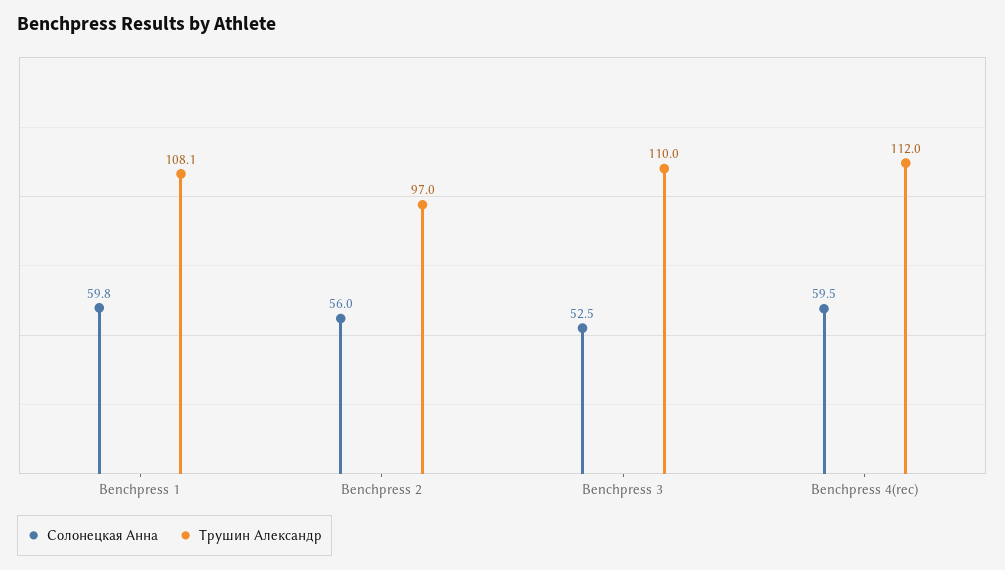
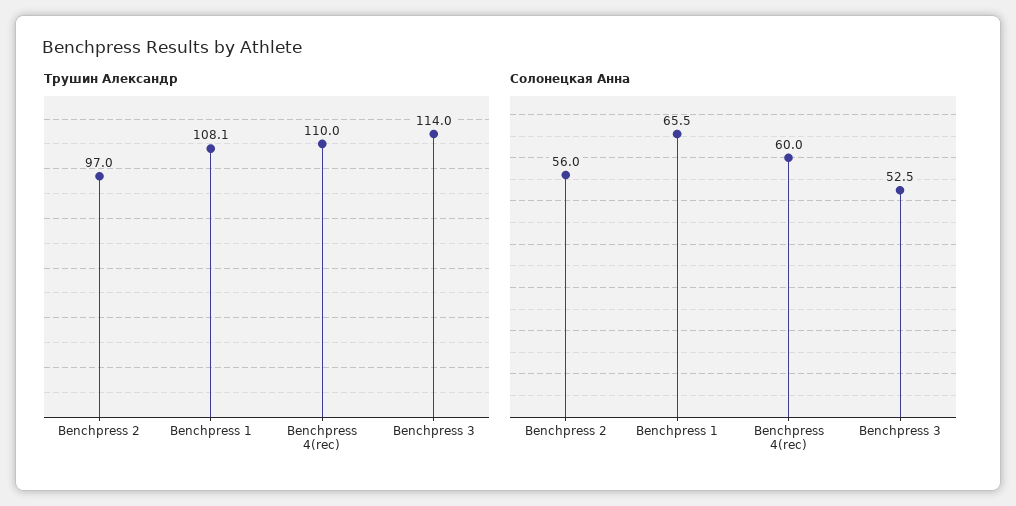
Солонецкая Анна, Benchpress 1: 59.8 -> 65.5
Трушин Александр, Benchpress 3: 110 -> 114
Солонецкая Анна, Benchpress 4(rec): 59.5 -> 60
Трушин Александр, Benchpress 4(rec): 112 -> 110

